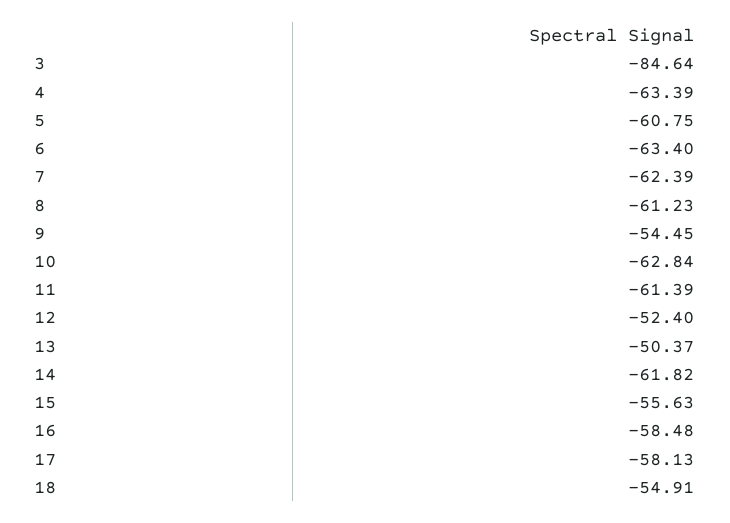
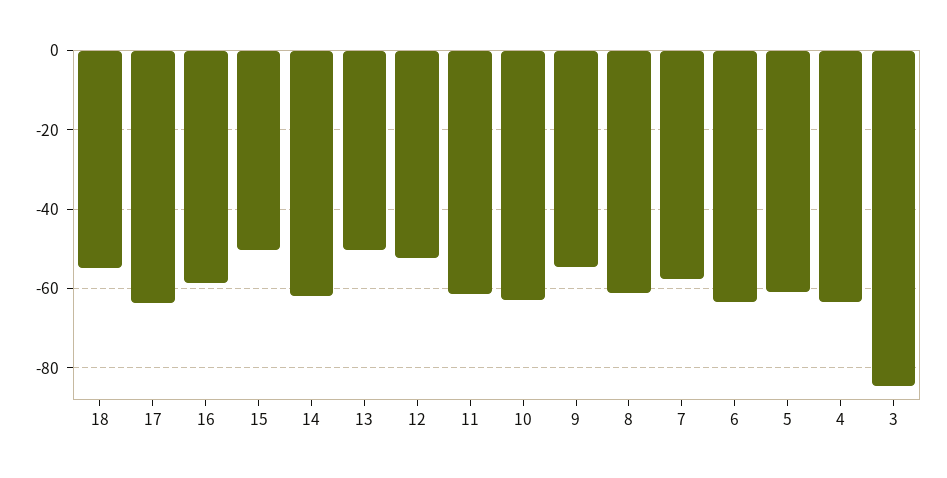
7: -62.39 -> -58
15: -55.63 -> -50
17: -58.13 -> -64

